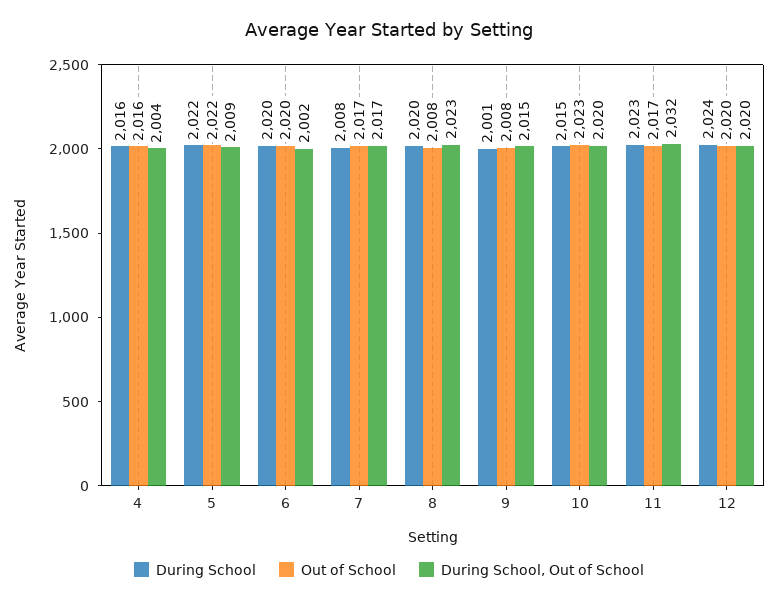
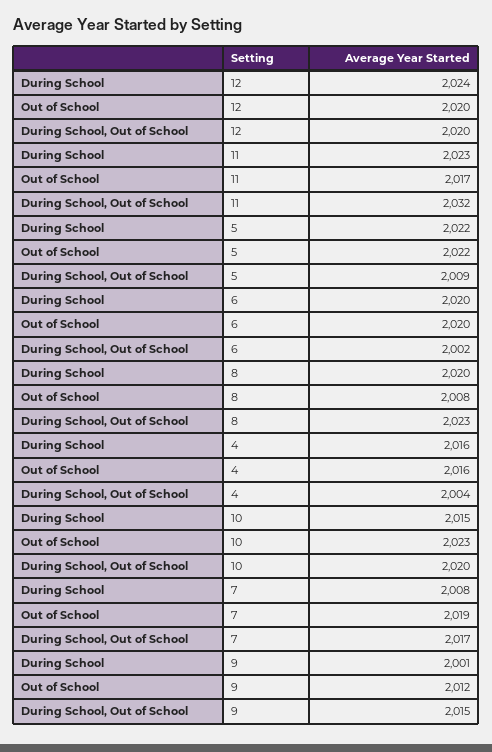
Out of School, 7: 2017 -> 2019
Out of School, 9: 2008 -> 2012

